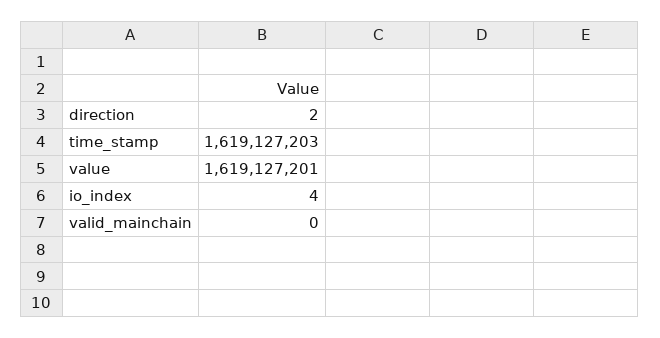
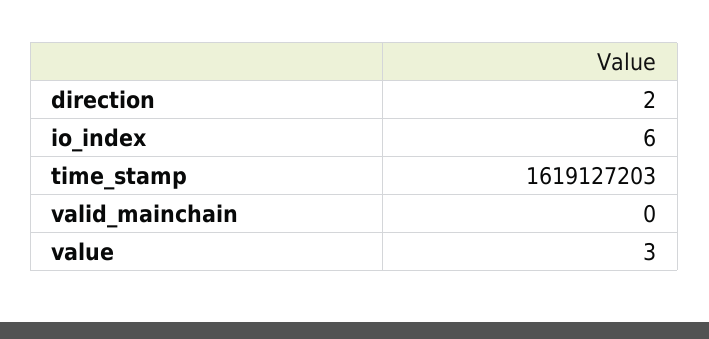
value: 1619127201 -> 3
io_index: 4 -> 6

